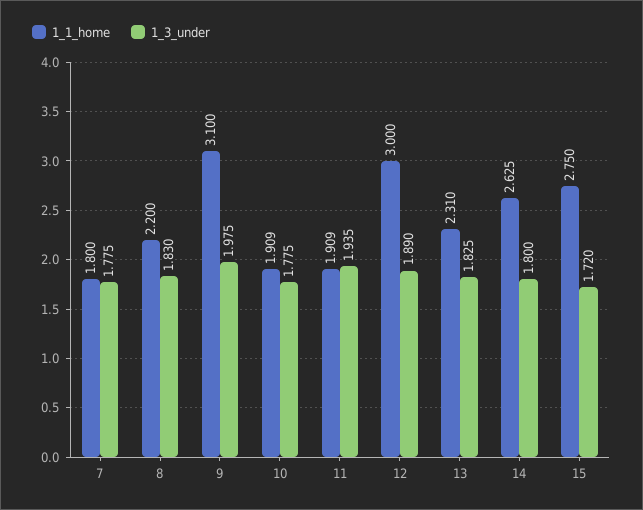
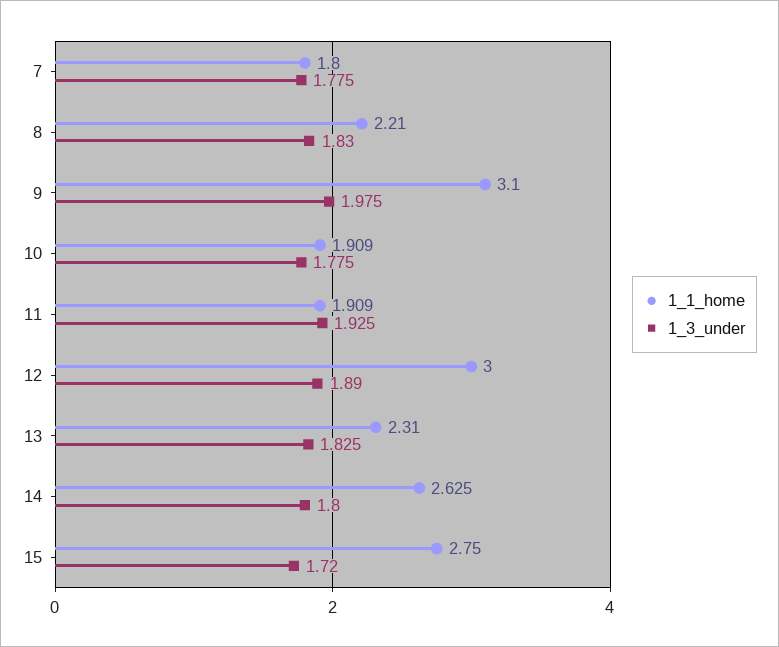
1_1_home, 8: 2.2 -> 2.21
1_3_under, 11: 1.935 -> 1.925

